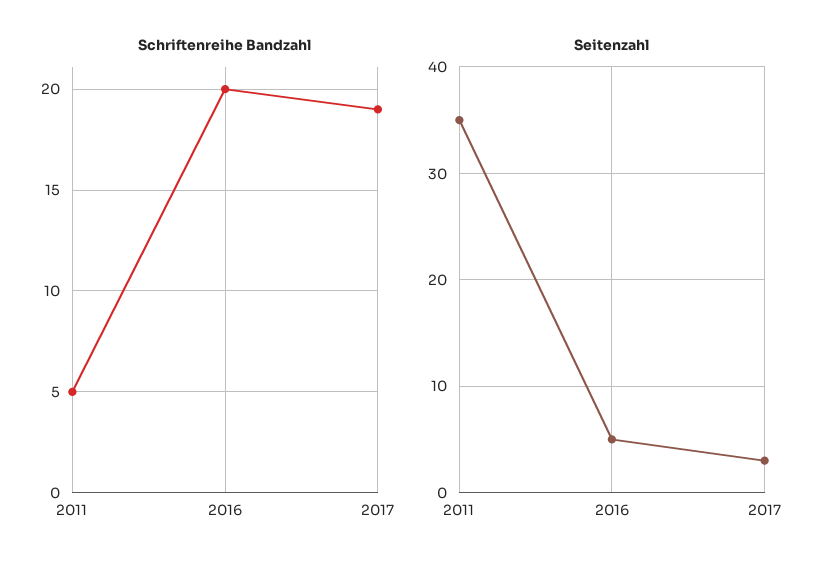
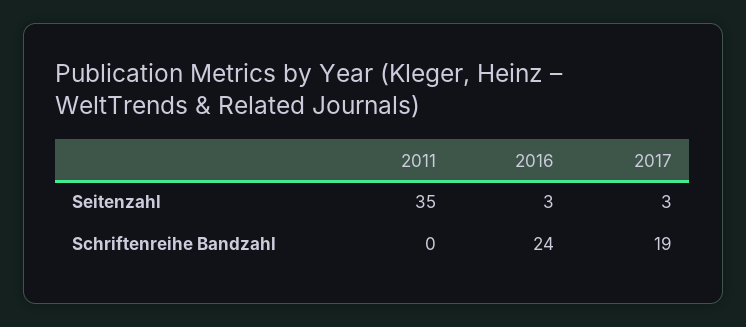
Schriftenreihe Bandzahl, 2011: 5 -> 0
Schriftenreihe Bandzahl, 2016: 20 -> 24
Seitenzahl, 2016: 5 -> 3

